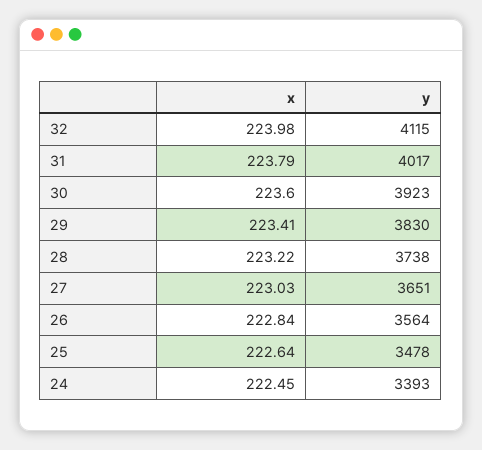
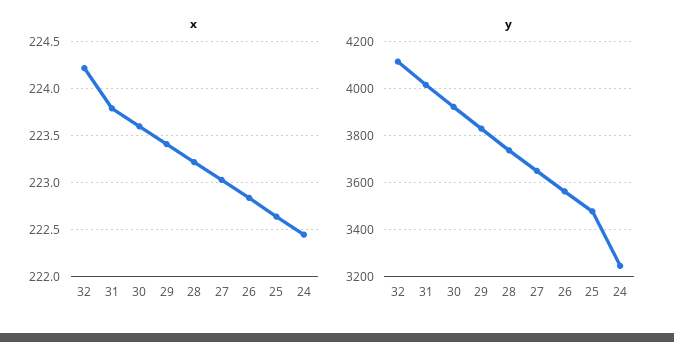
x, 32: 223.98 -> 224.2
y, 24: 3393 -> 3250

